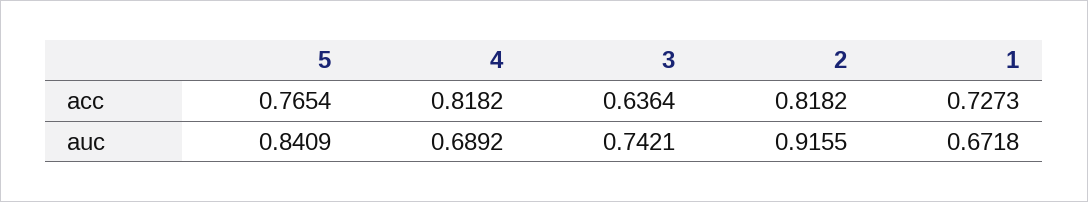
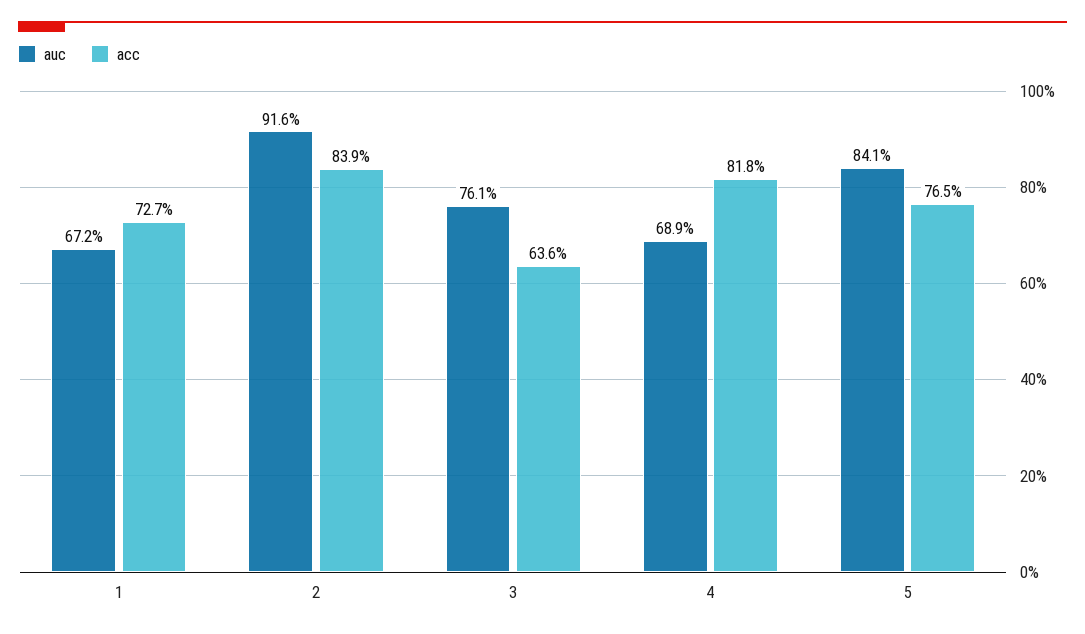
acc, 2: 0.8182 -> 0.839
auc, 3: 0.7421 -> 0.761

